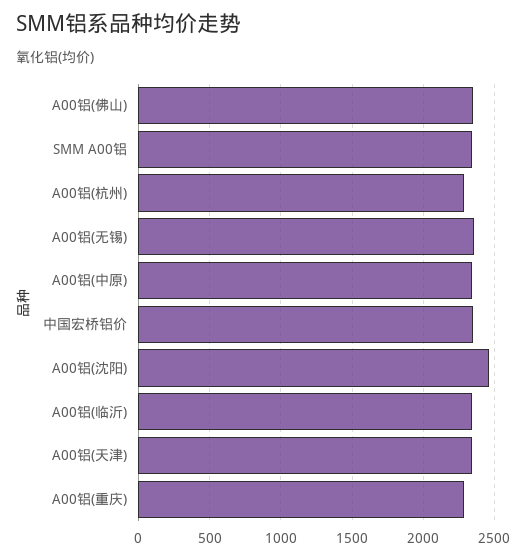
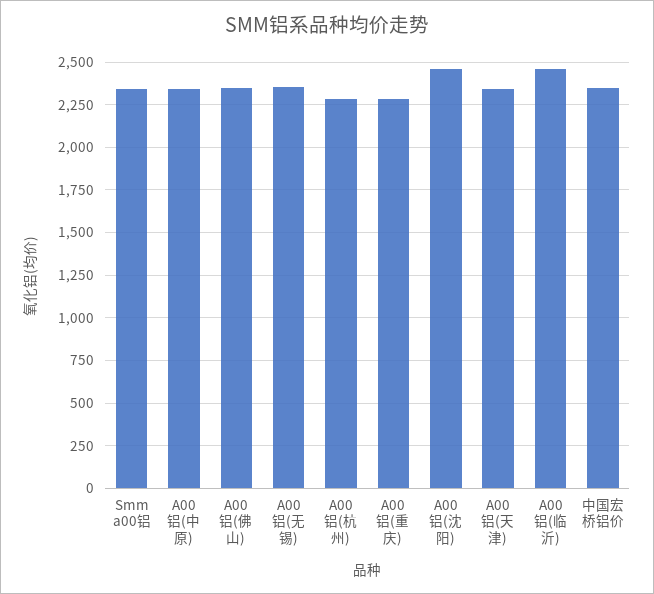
A00铝(临沂): 2350 -> 2450

